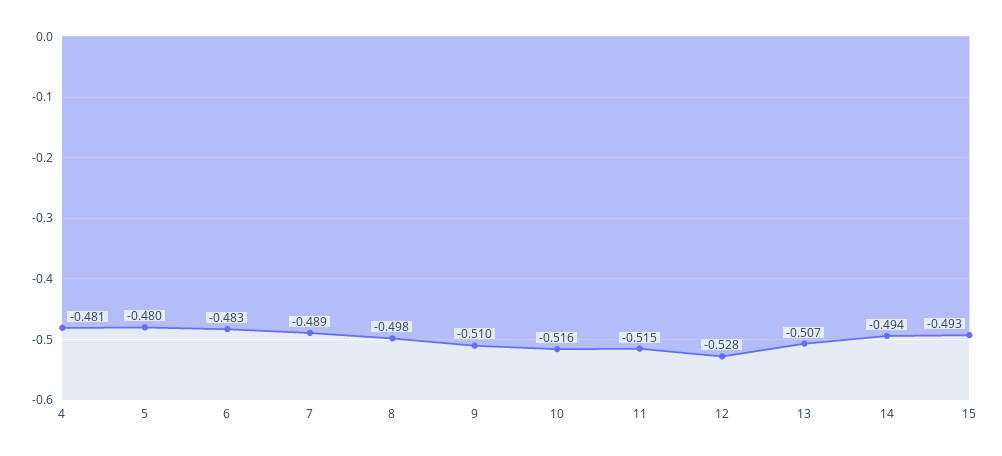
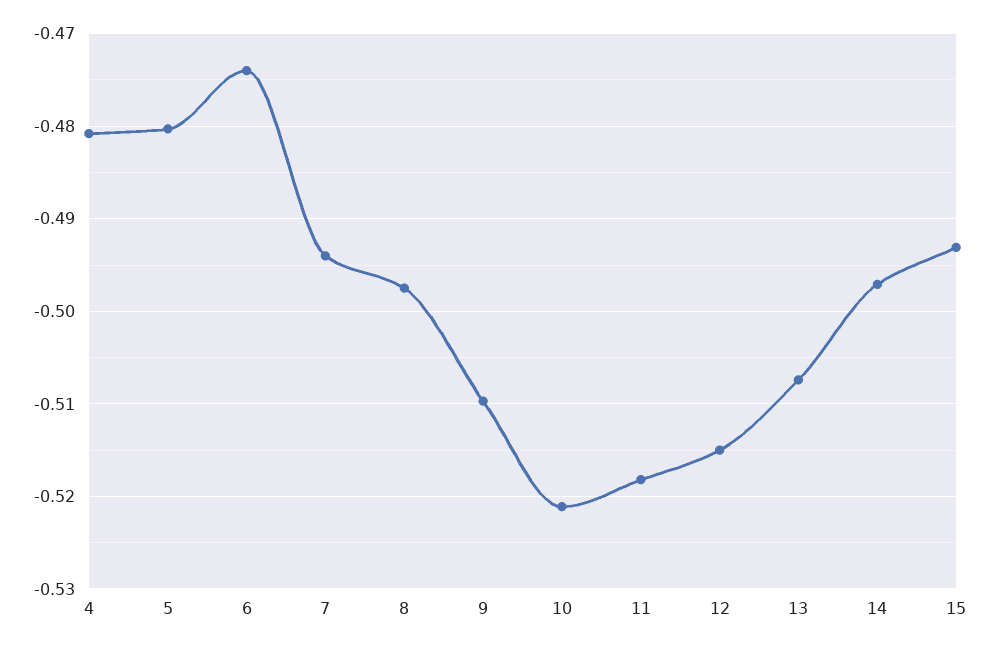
6: -0.483 -> -0.474
7: -0.489 -> -0.494
10: -0.516 -> -0.521
11: -0.515 -> -0.518
12: -0.528 -> -0.515
14: -0.494 -> -0.497

